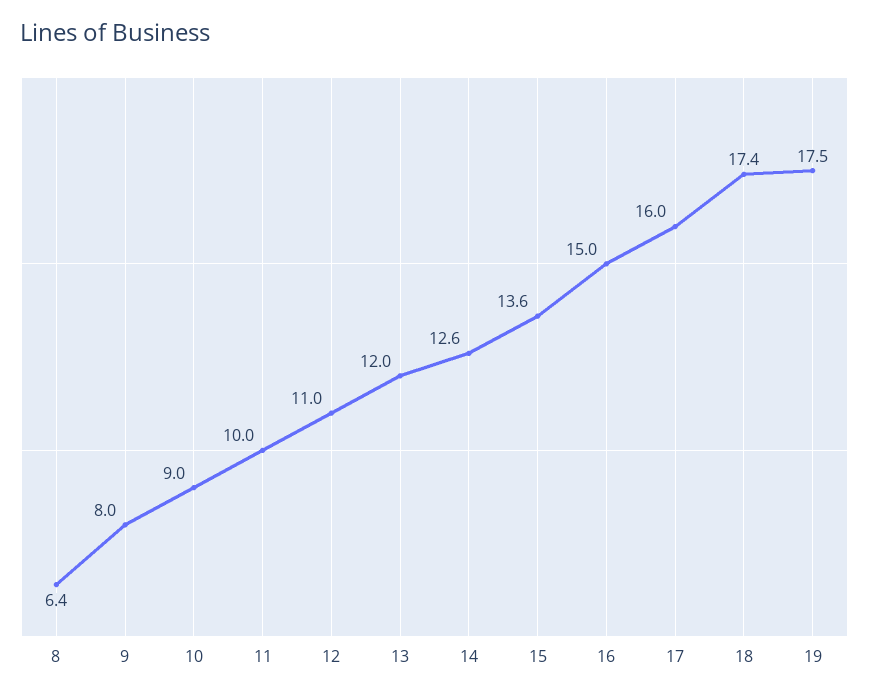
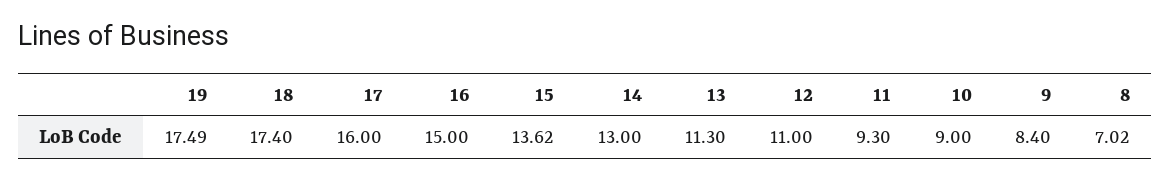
8: 6.4 -> 7.02
9: 8 -> 8.4
11: 10 -> 9.3
13: 12 -> 11.3
14: 12.6 -> 13

